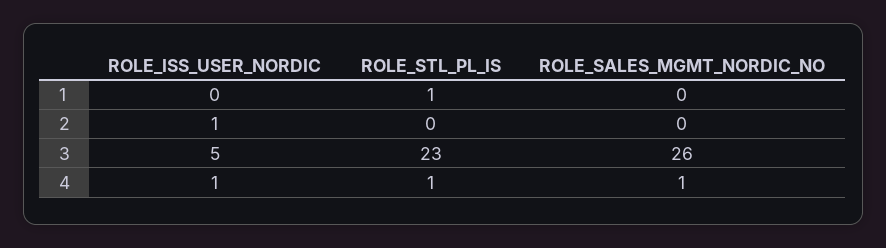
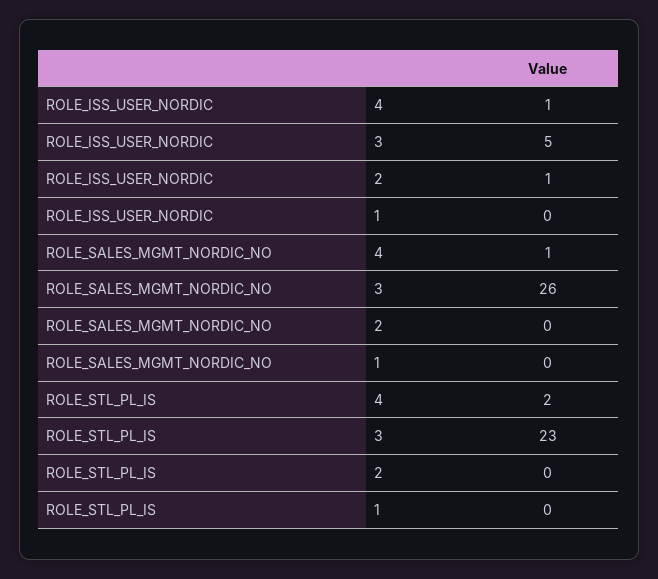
ROLE_STL_PL_IS, 1: 1 -> 0
ROLE_STL_PL_IS, 4: 1 -> 2

